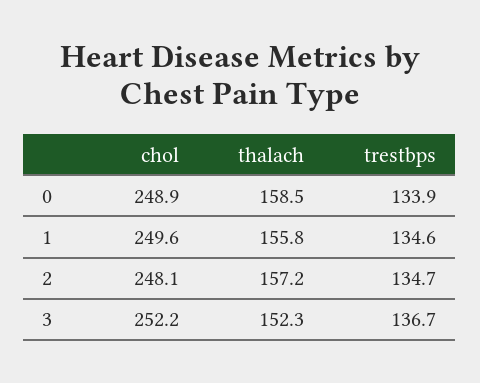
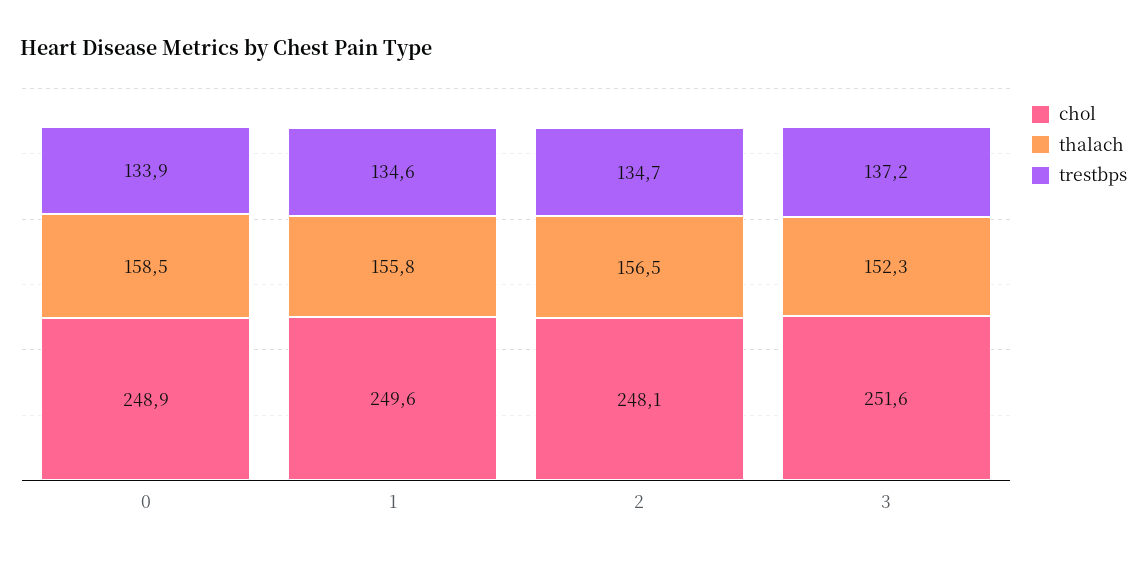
thalach, 2: 157.2 -> 156.5
chol, 3: 252.2 -> 251.6
trestbps, 3: 136.7 -> 137.2

